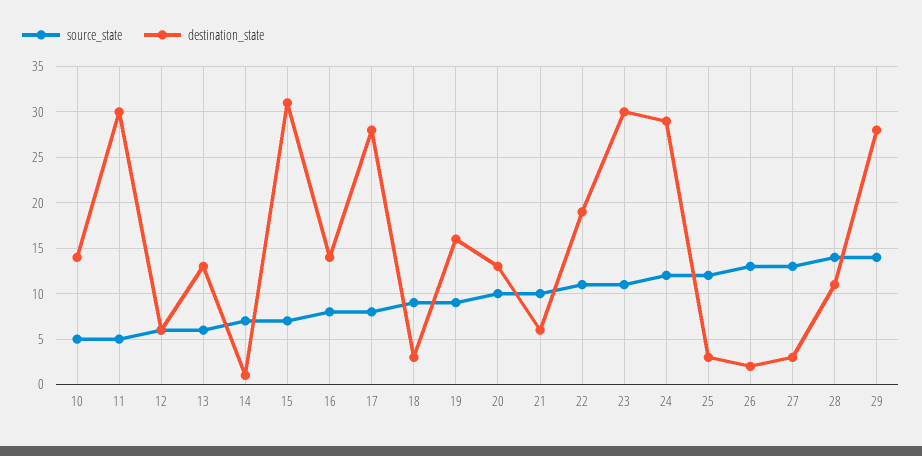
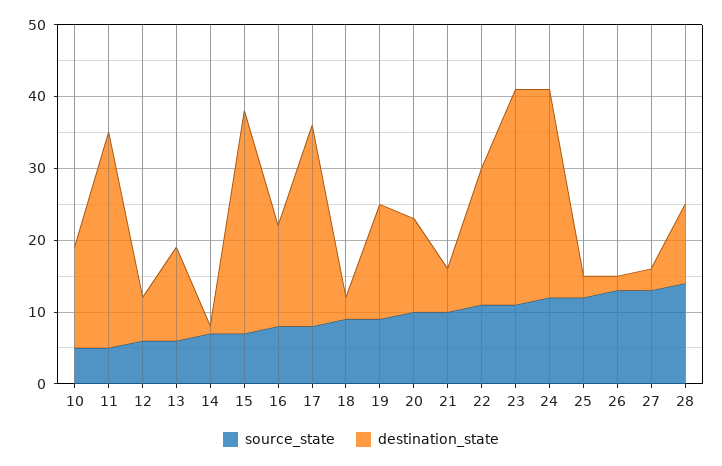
source_state, 29: 14 -> none
destination_state, 29: 28 -> none

